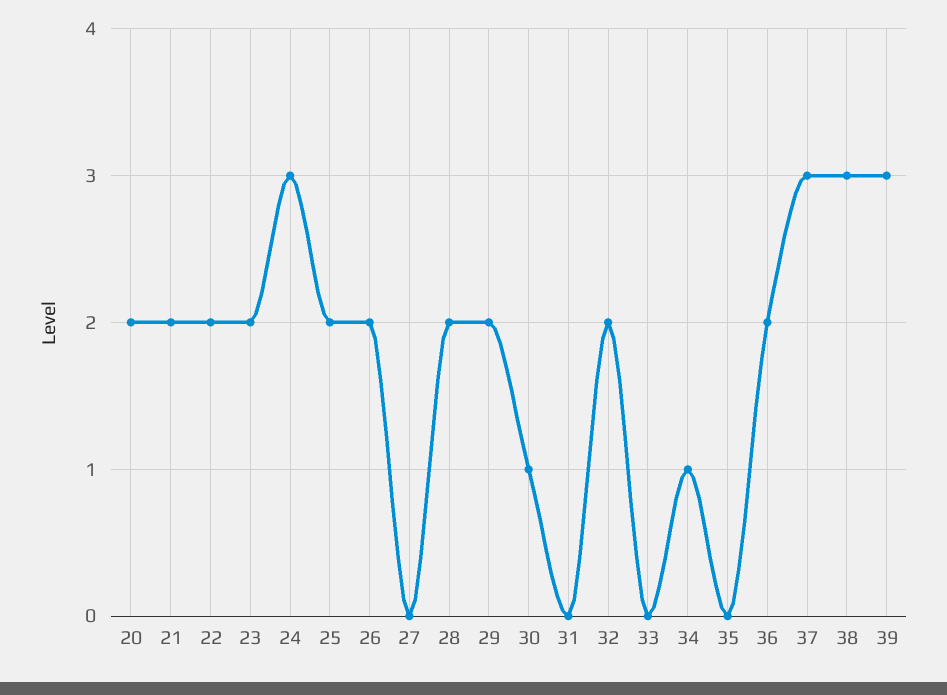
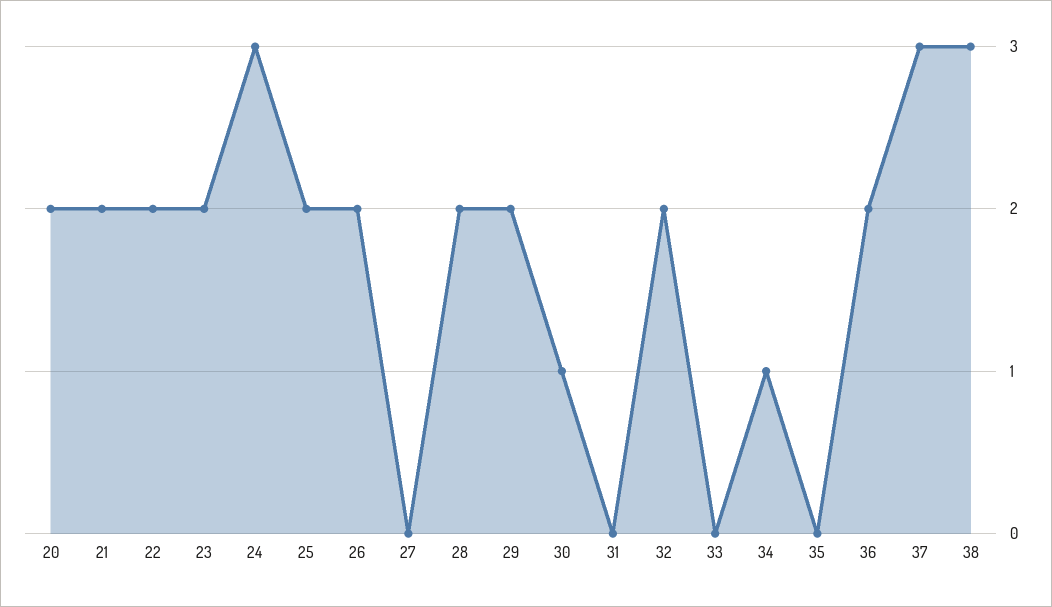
39: 3 -> none

